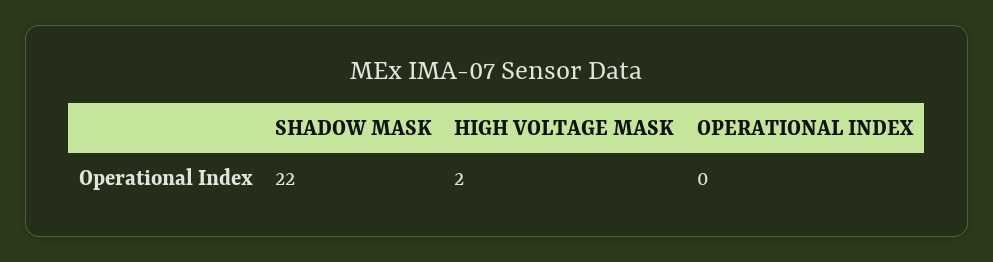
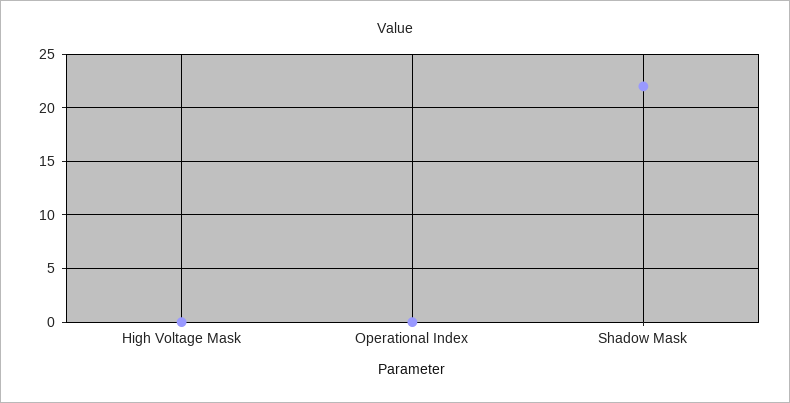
HIGH VOLTAGE MASK: 2 -> 0

